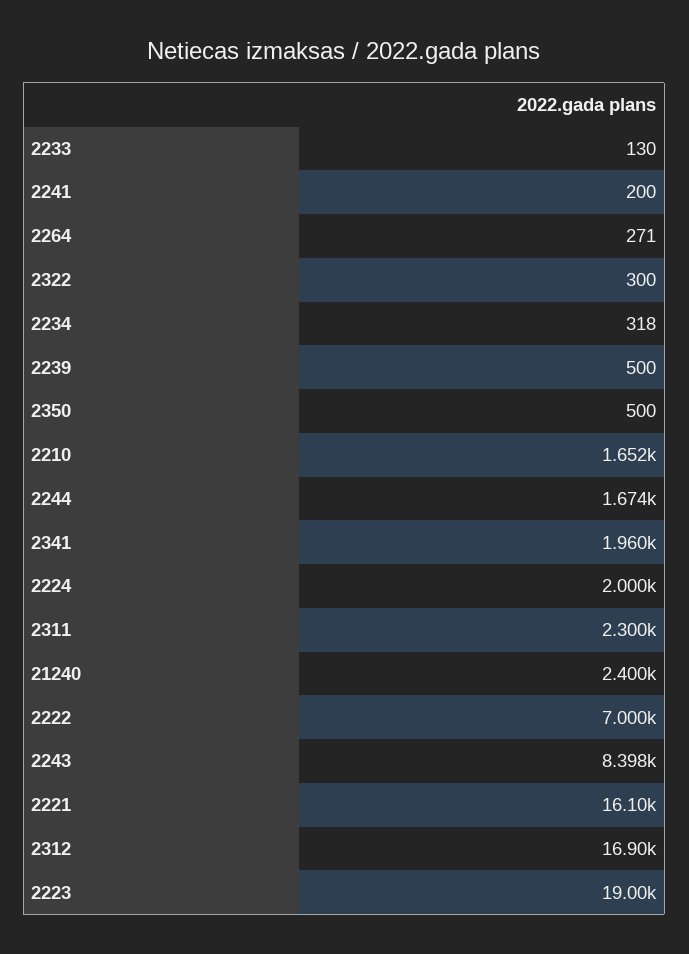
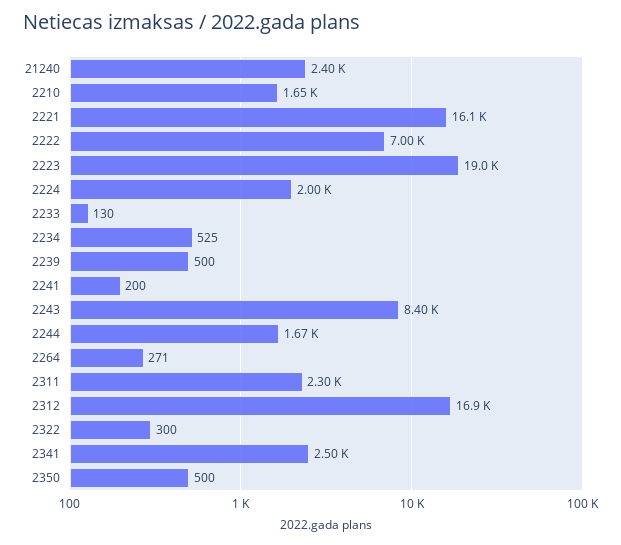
2234: 318 -> 525
2341: 1960 -> 2500

